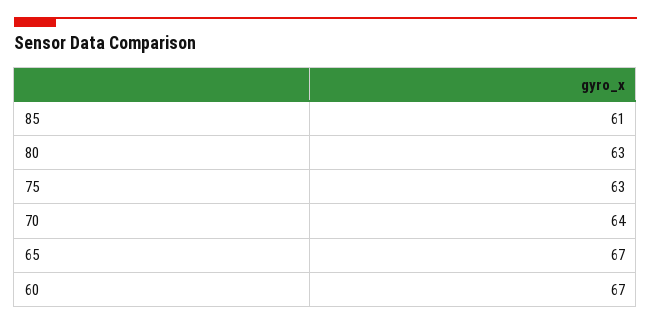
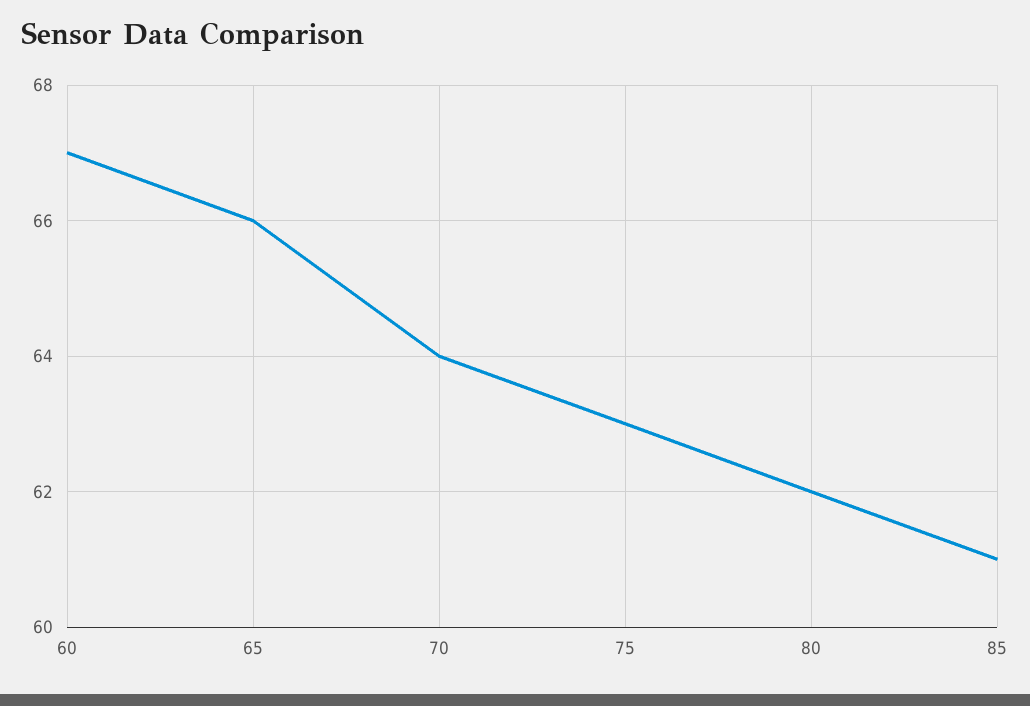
80: 63 -> 62
65: 67 -> 66

